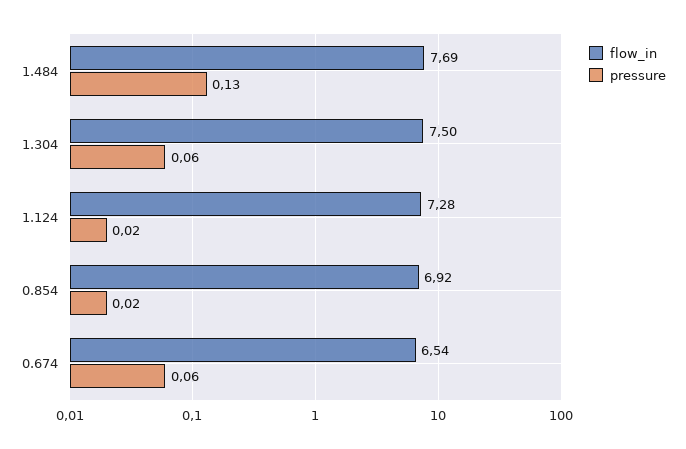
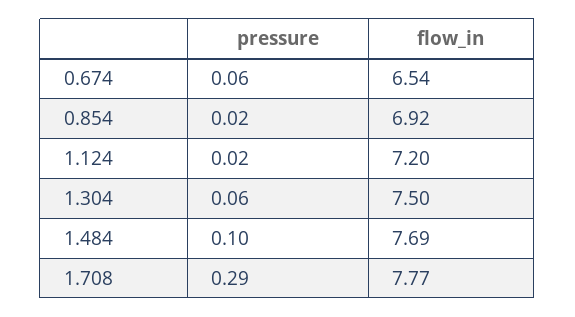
pressure, 1.484: 0.13 -> 0.1
flow_in, 1.124: 7.28 -> 7.2
pressure, 1.708: none -> 0.29
flow_in, 1.708: none -> 7.77

